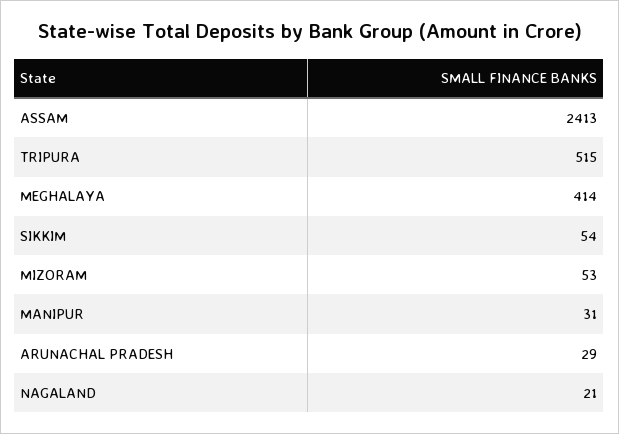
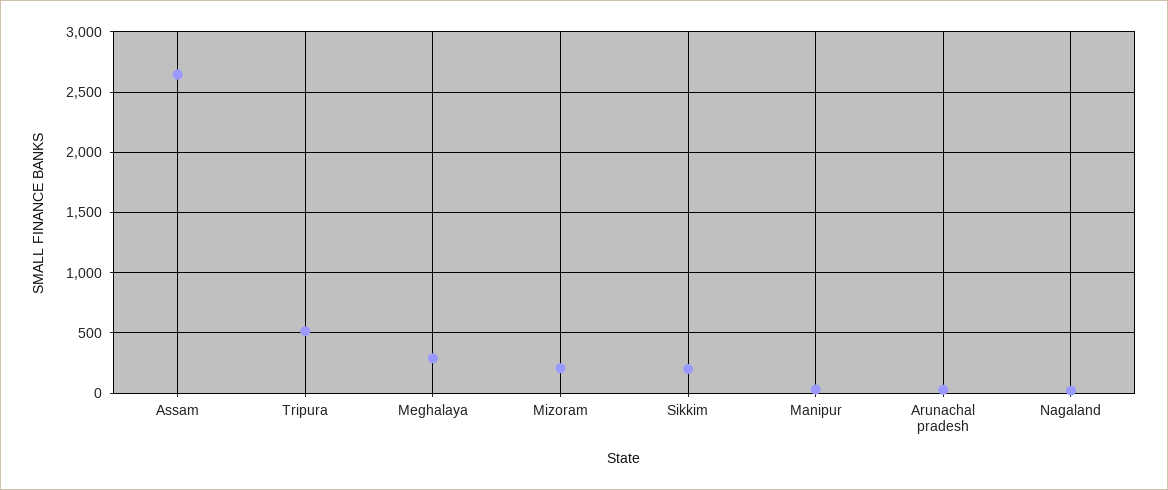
ASSAM: 2413 -> 2650
MEGHALAYA: 414 -> 300
SIKKIM: 54 -> 200
MIZORAM: 53 -> 200

